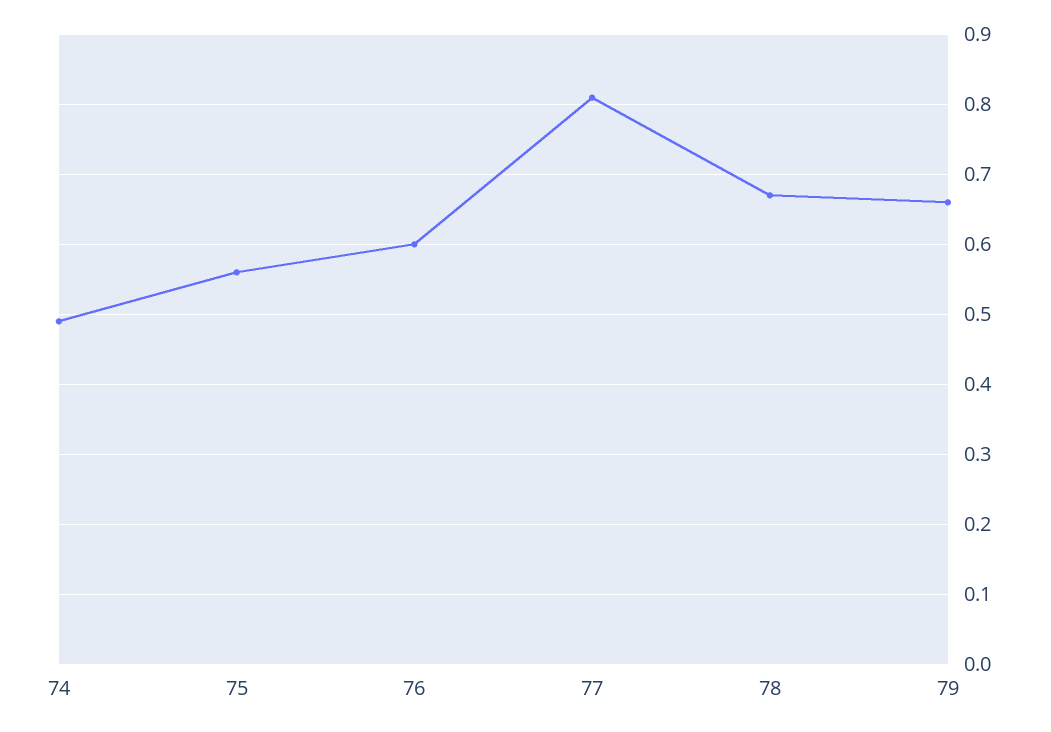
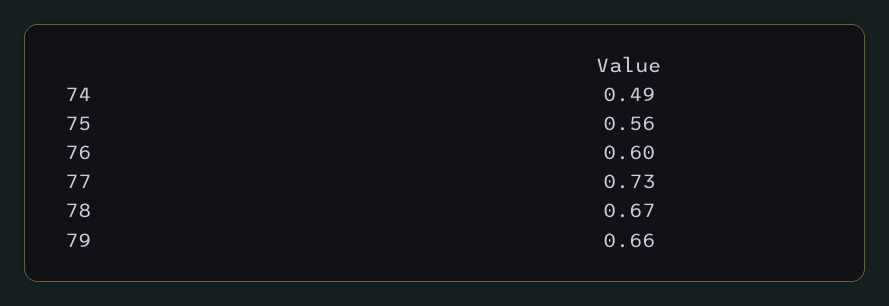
77: 0.81 -> 0.73

